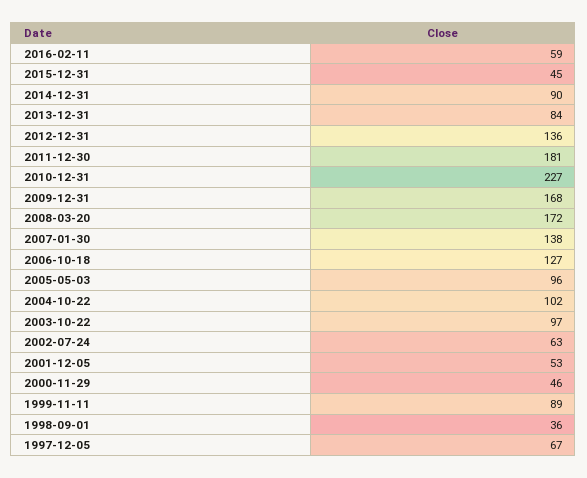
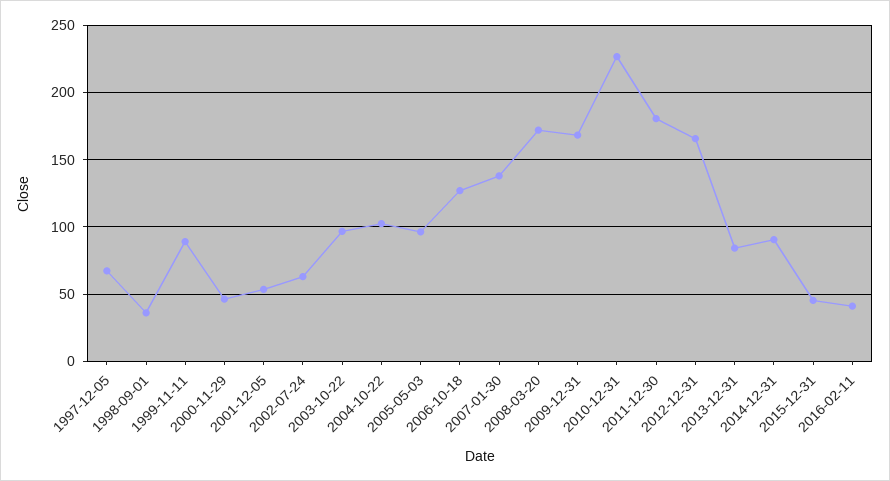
2016-02-11: 59 -> 40
2012-12-31: 136 -> 165

